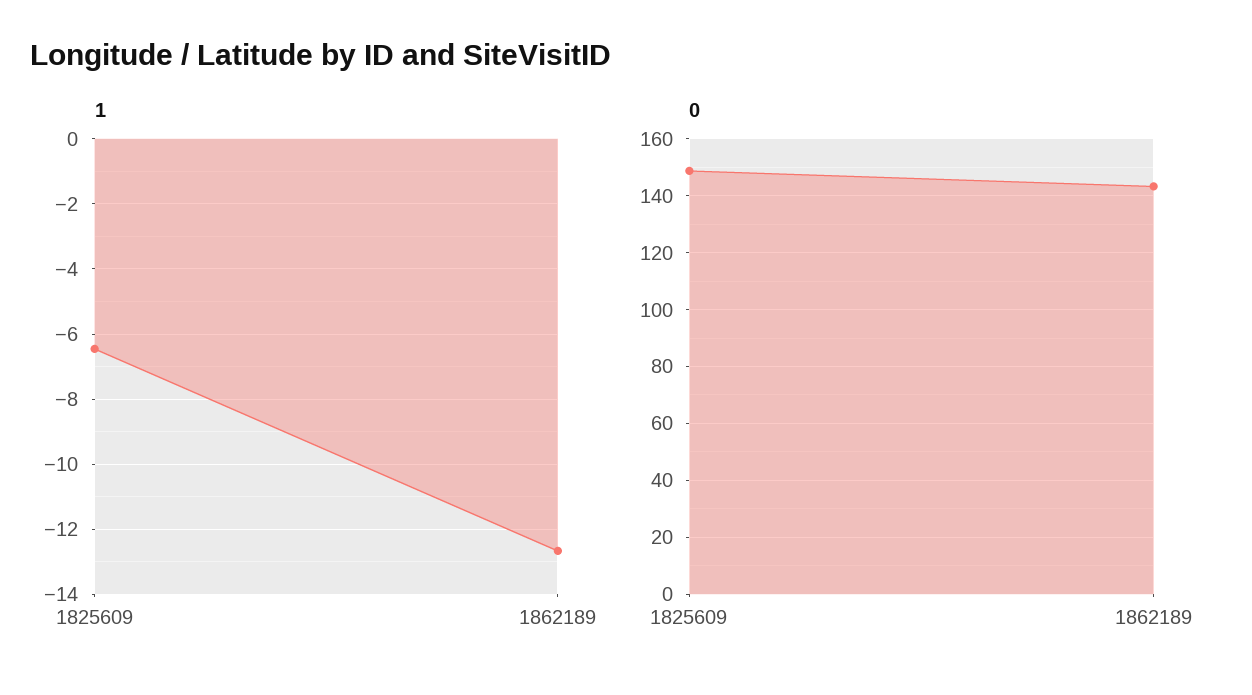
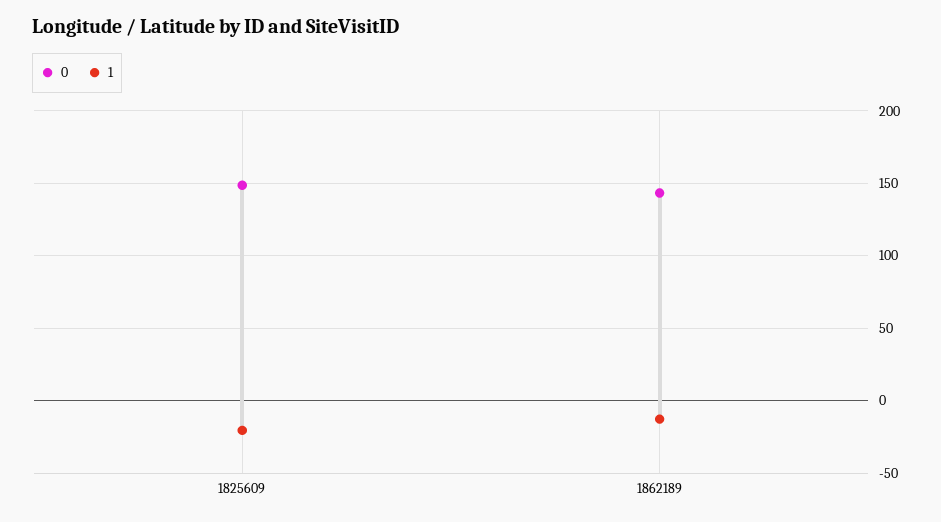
1, 1825609: -6.4 -> -20

